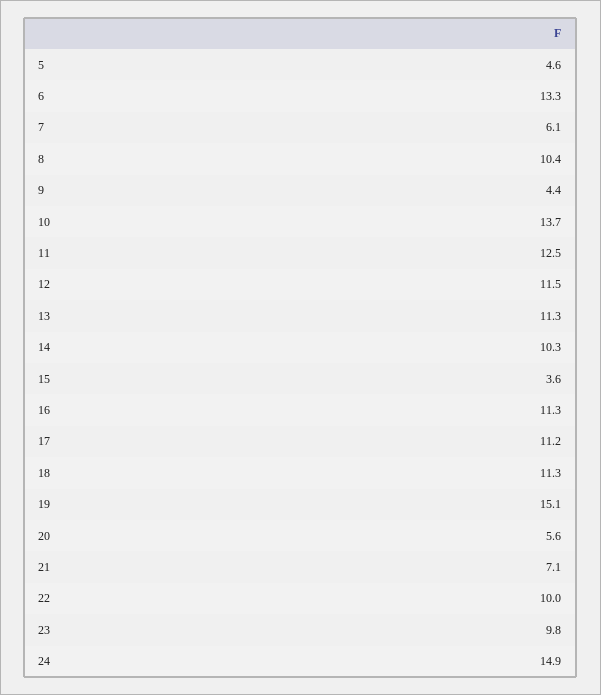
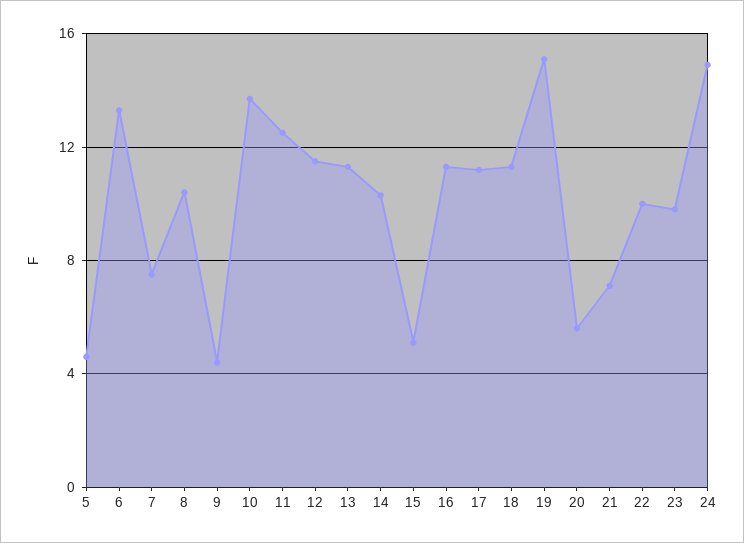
7: 6.1 -> 7.5
15: 3.6 -> 5

